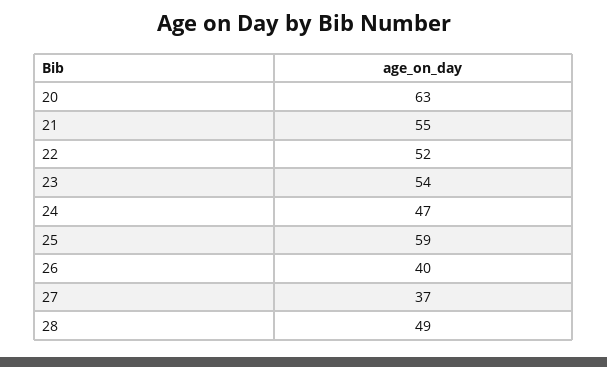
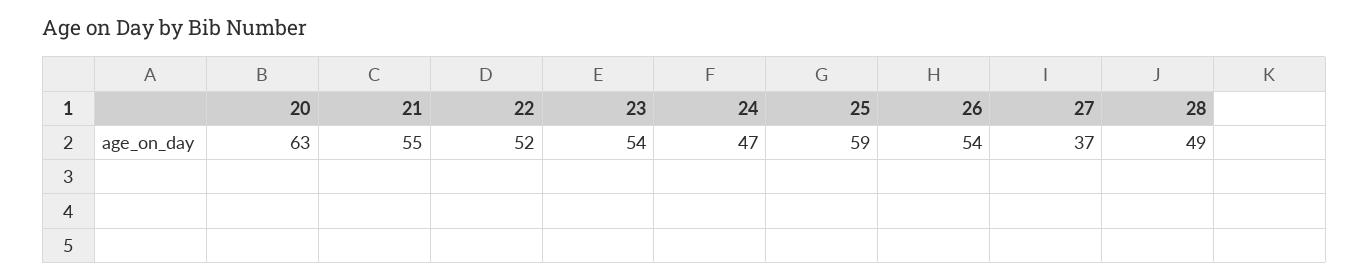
26: 40 -> 54

